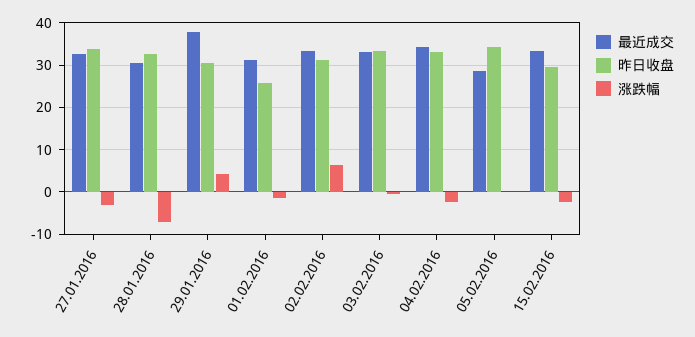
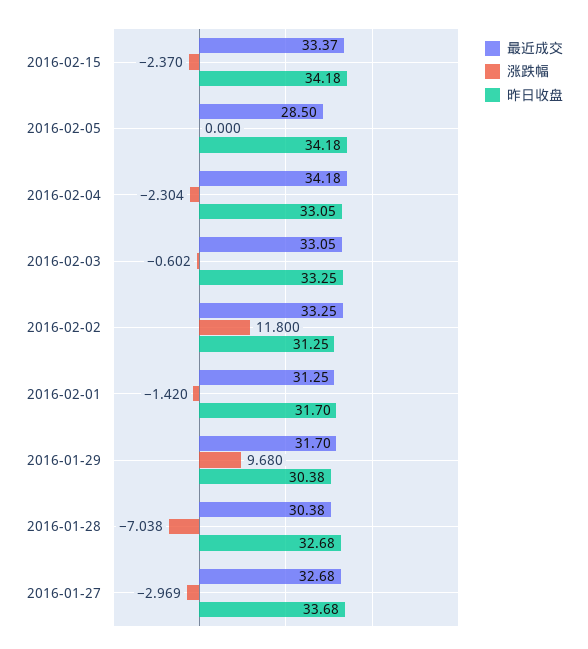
最近成交, 29.01.2016: 38 -> 31.7
涨跌幅, 29.01.2016: 4 -> 9.68
昨日收盘, 01.02.2016: 26 -> 31.7
涨跌幅, 02.02.2016: 6 -> 11.8
昨日收盘, 15.02.2016: 30 -> 34.18

